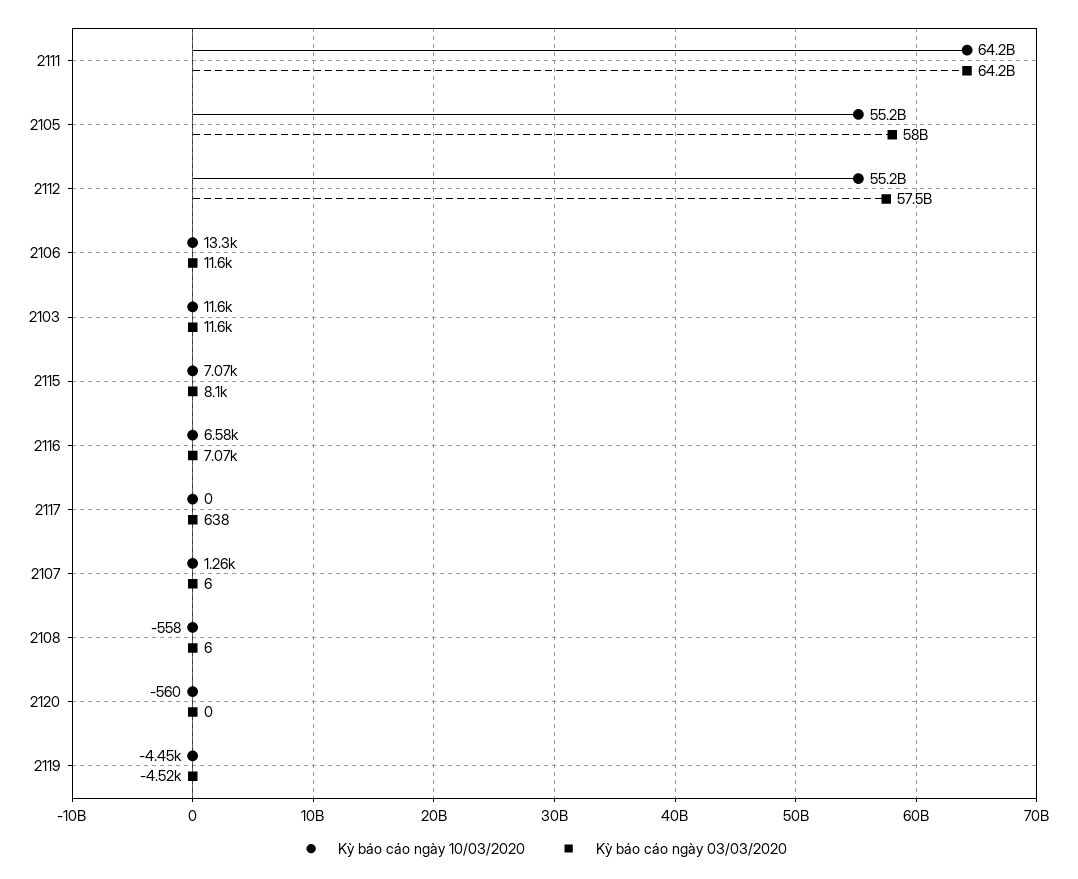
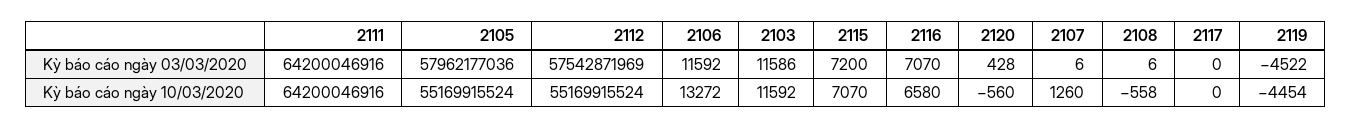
Kỳ báo cáo ngày 03/03/2020, 2115: 8100 -> 7200
Kỳ báo cáo ngày 03/03/2020, 2117: 638 -> 0
Kỳ báo cáo ngày 03/03/2020, 2120: 0 -> 428

